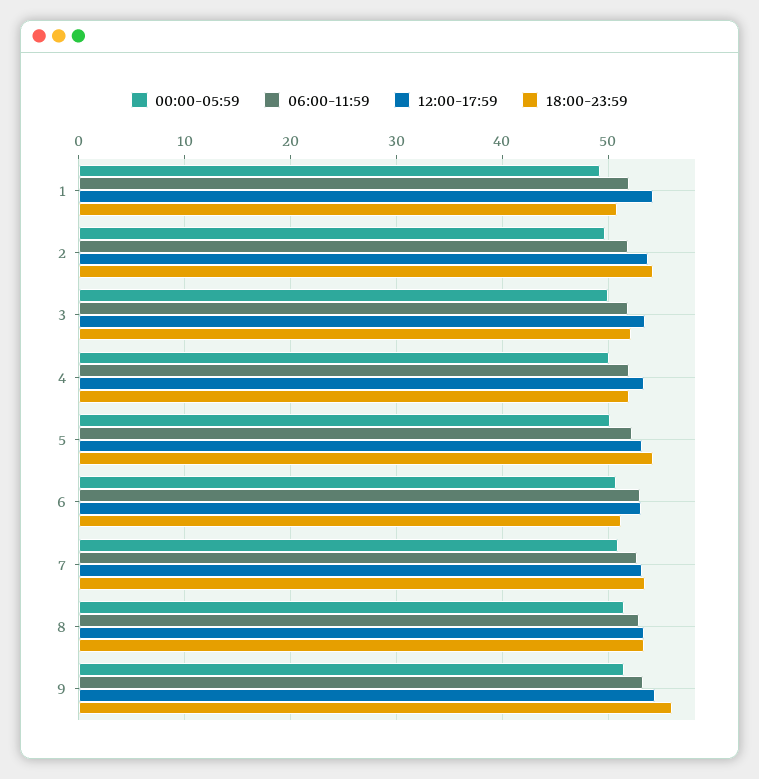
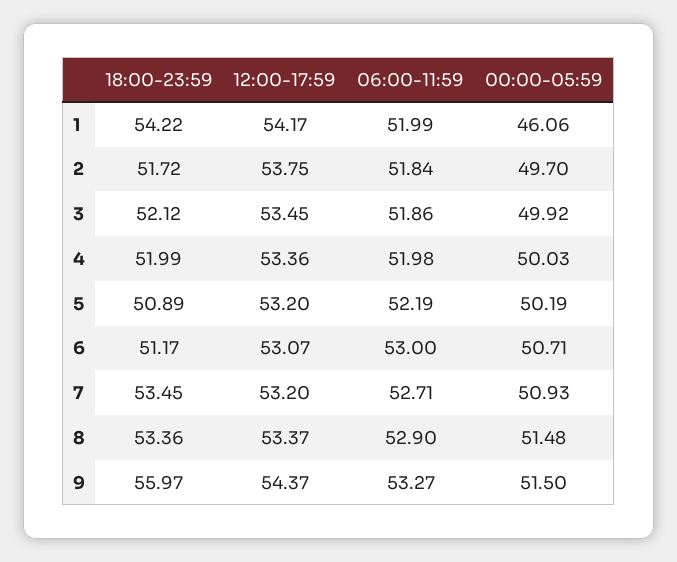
00:00-05:59, 1: 49 -> 46.06
18:00-23:59, 1: 51 -> 54.22
18:00-23:59, 2: 54 -> 51.72
18:00-23:59, 5: 54 -> 50.89

